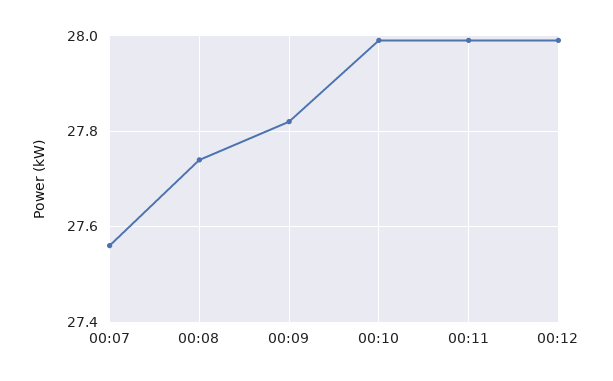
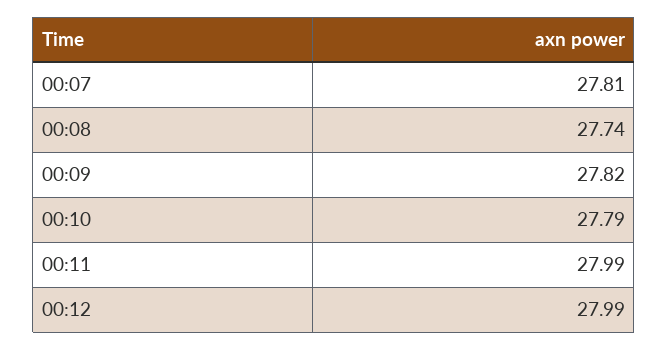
00:07: 27.55 -> 27.81
00:10: 28 -> 27.79

